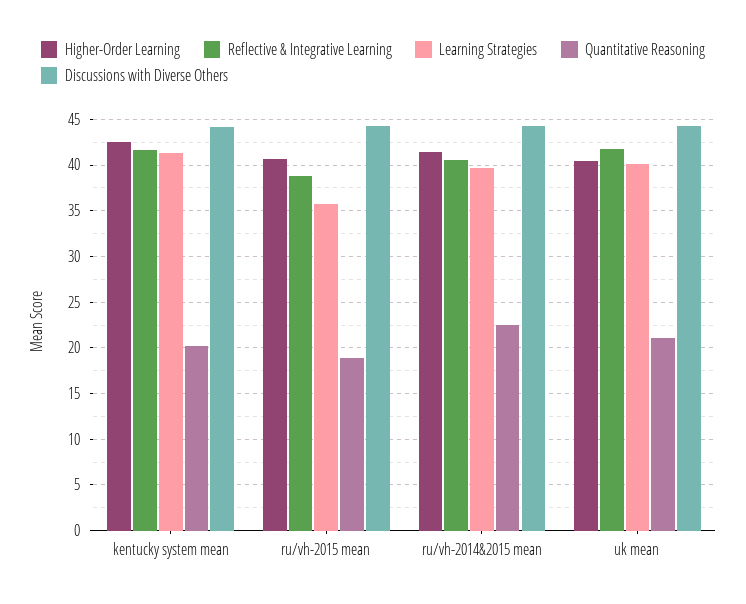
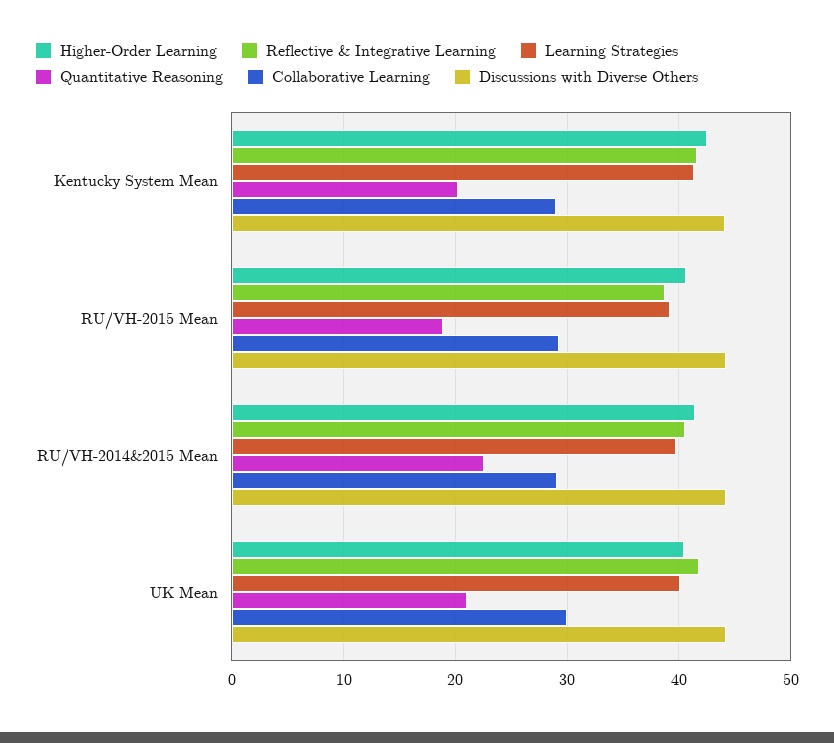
Learning Strategies, ru/vh-2015 mean: 36 -> 39
Collaborative Learning, kentucky system mean: none -> 29
Collaborative Learning, ru/vh-2015 mean: none -> 29
Collaborative Learning, ru/vh-2014&2015 mean: none -> 29
Collaborative Learning, uk mean: none -> 30

